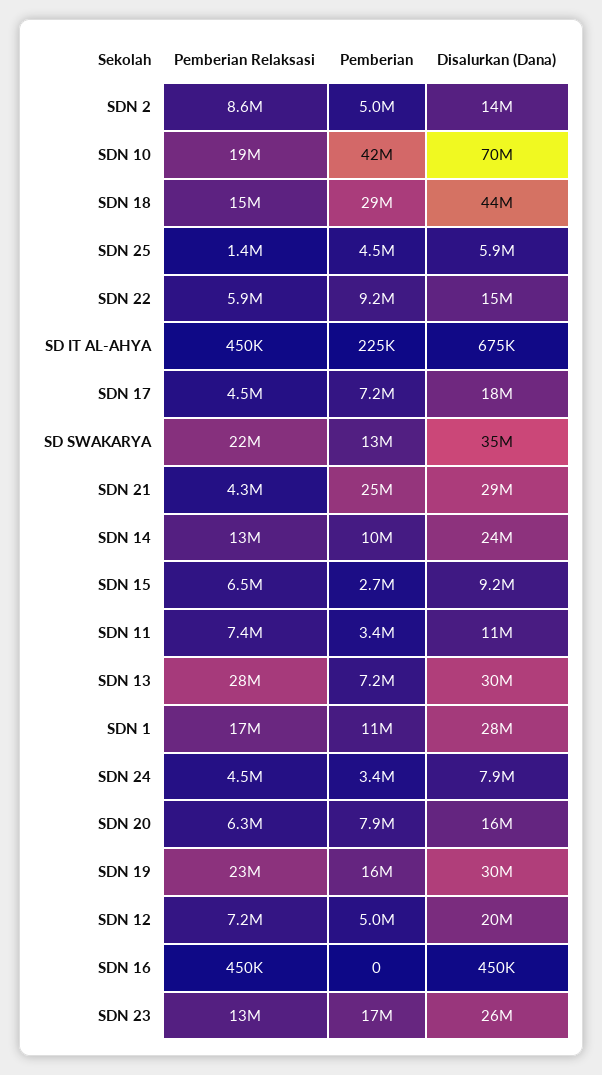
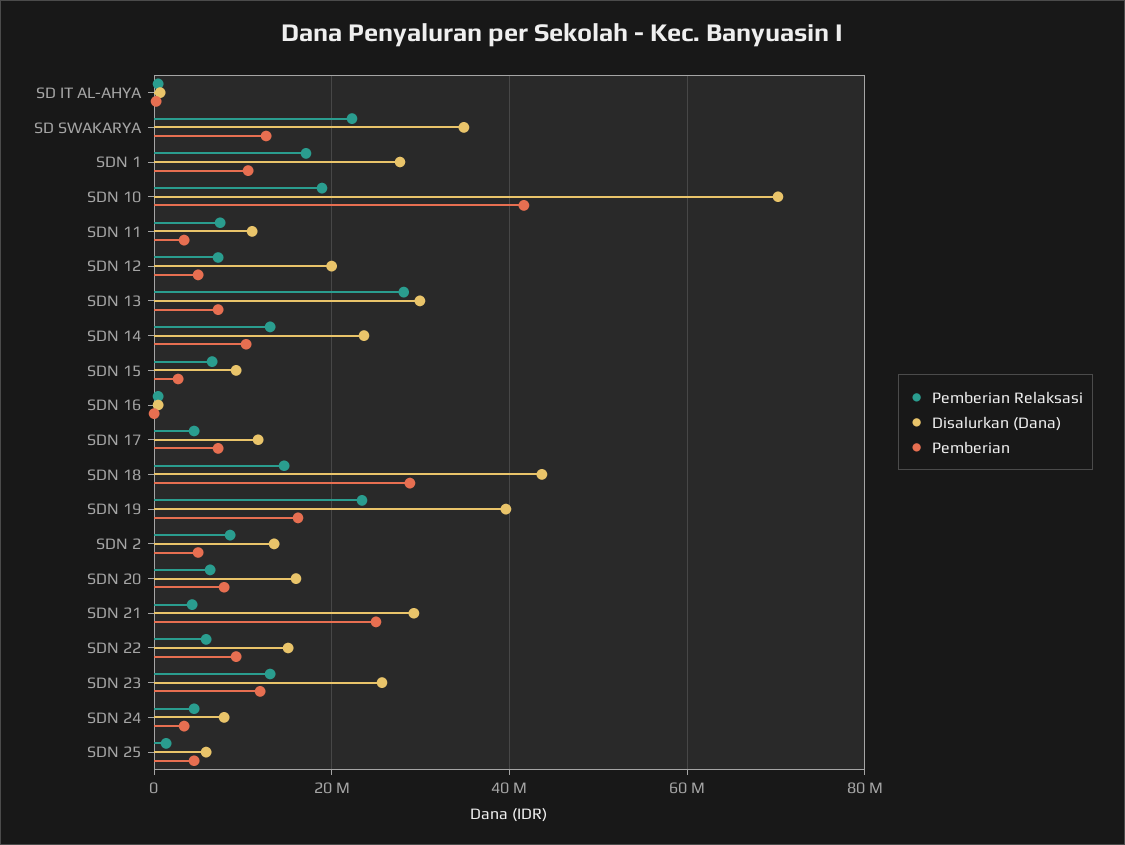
Disalurkan (Dana), SDN 17: 18000000 -> 12000000
Disalurkan (Dana), SDN 19: 30000000 -> 40000000
Pemberian, SDN 23: 17000000 -> 12000000

